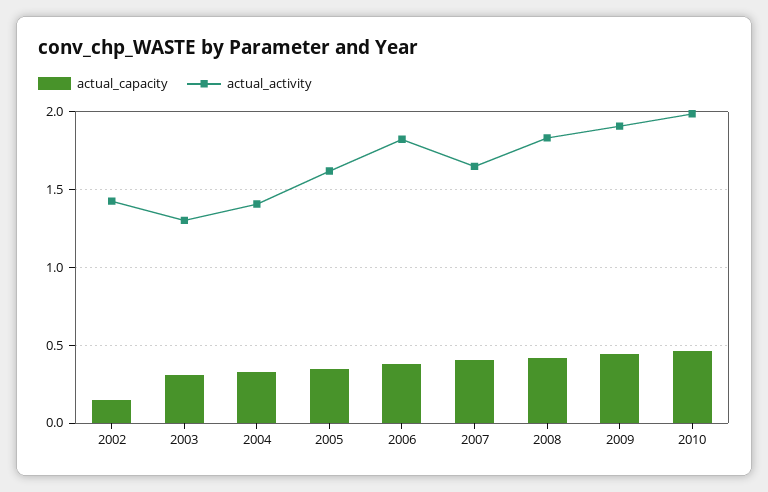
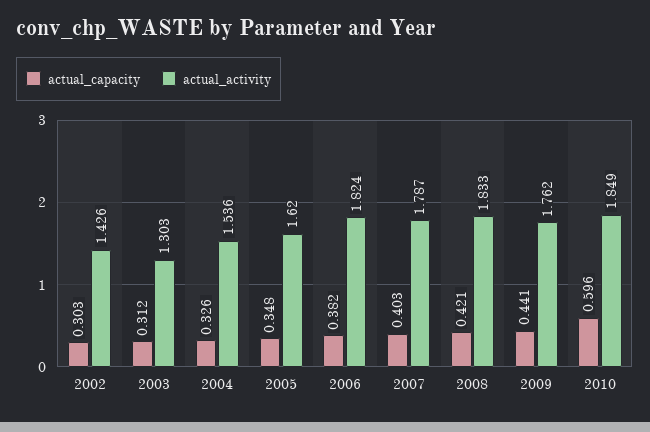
actual_capacity, 2002: 0.15 -> 0.303
actual_activity, 2004: 1.4 -> 1.536
actual_activity, 2007: 1.65 -> 1.787
actual_activity, 2009: 1.9 -> 1.762
actual_capacity, 2010: 0.45 -> 0.596
actual_activity, 2010: 2 -> 1.849

